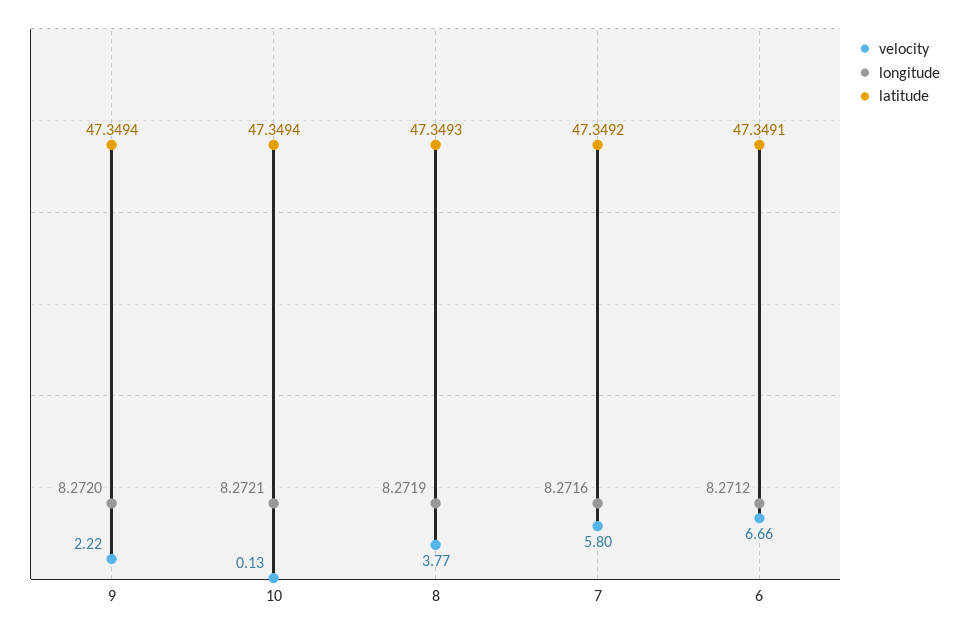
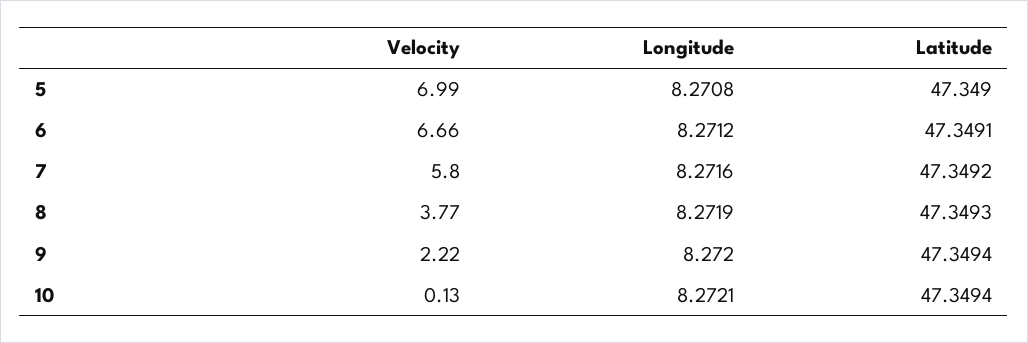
velocity, 5: none -> 6.99
longitude, 5: none -> 8.2708
latitude, 5: none -> 47.349

